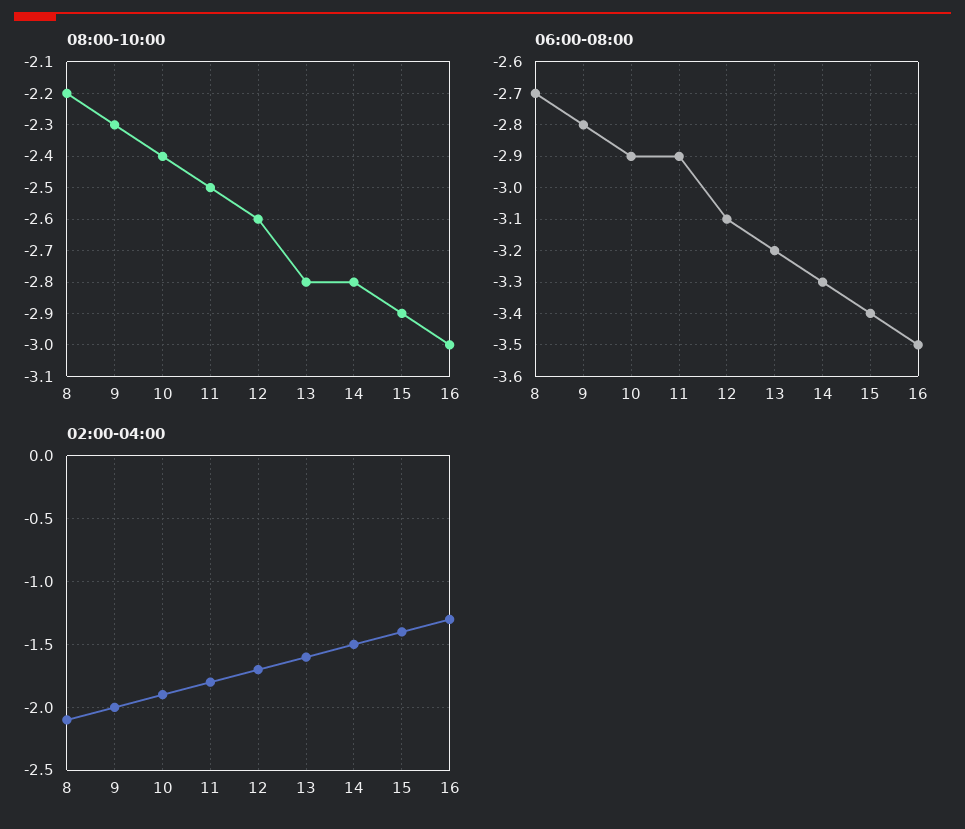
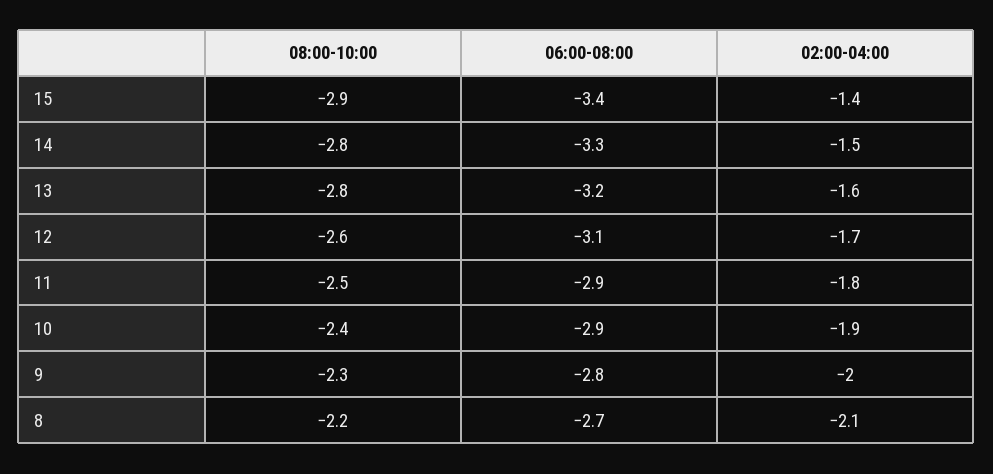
08:00-10:00, 16: -3 -> none
06:00-08:00, 16: -3.5 -> none
02:00-04:00, 16: -1.3 -> none

